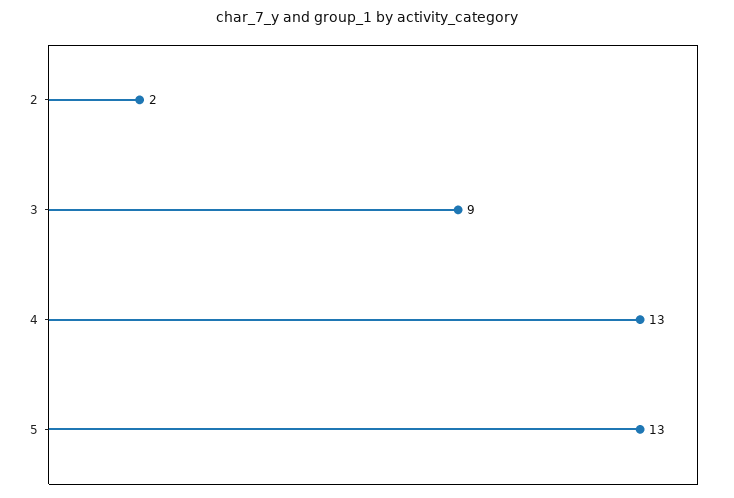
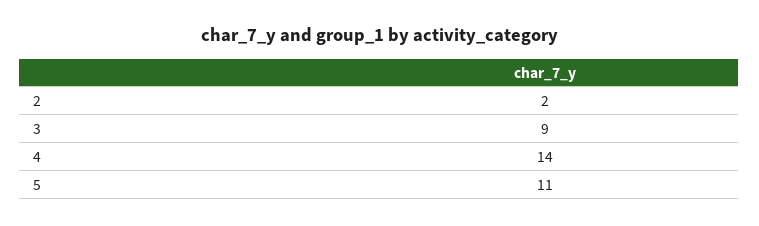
4: 13 -> 14
5: 13 -> 11

